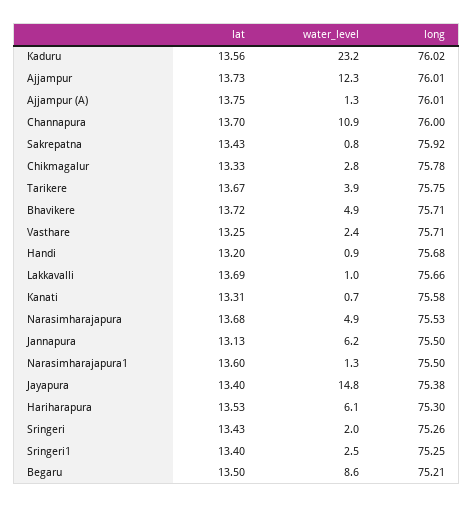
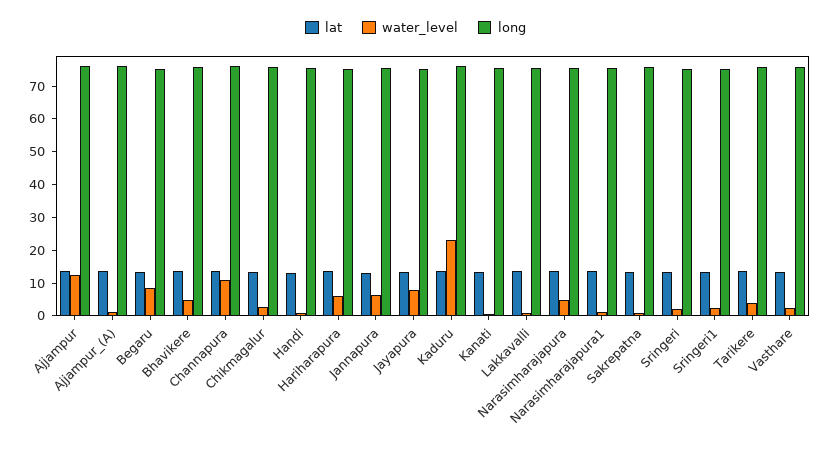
water_level, Jayapura: 14.8 -> 7.5

